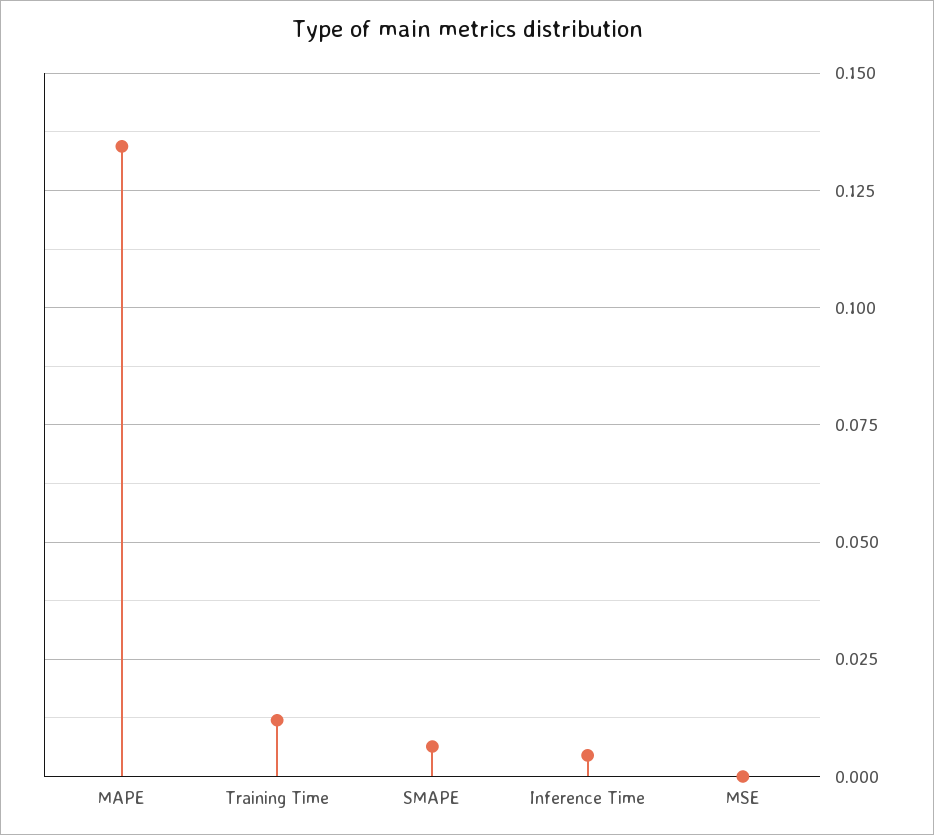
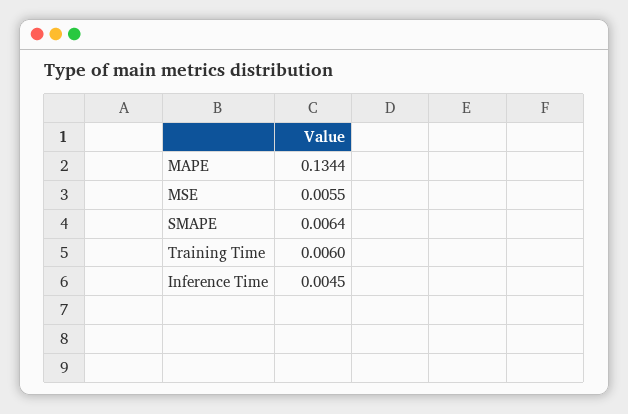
Training Time: 0.0125 -> 0.006
MSE: 0 -> 0.0055

